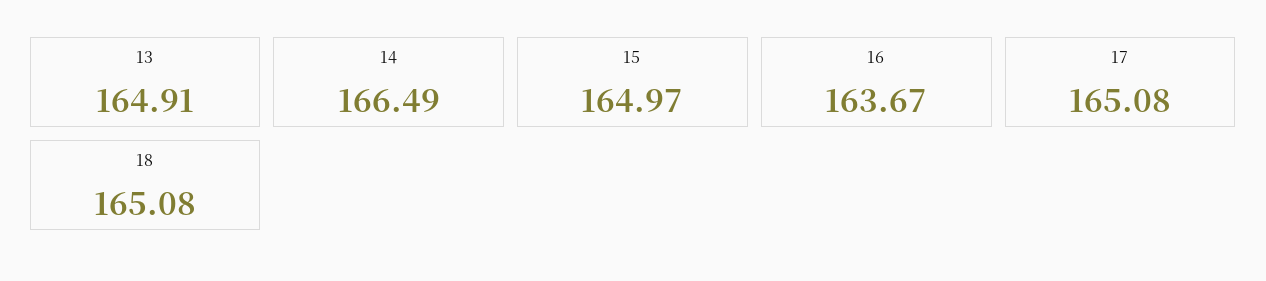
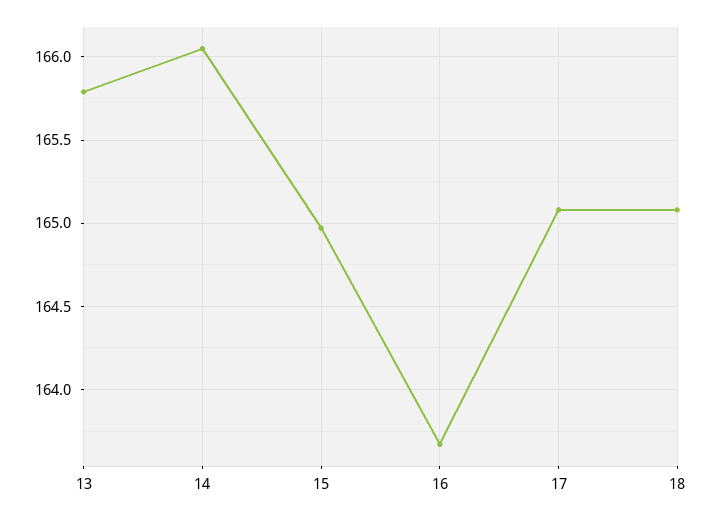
13: 164.91 -> 165.8
14: 166.49 -> 166.05

